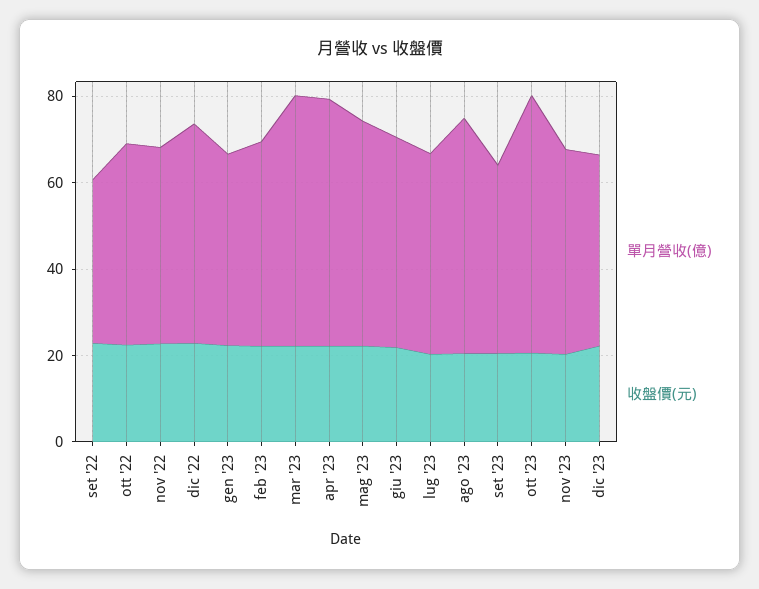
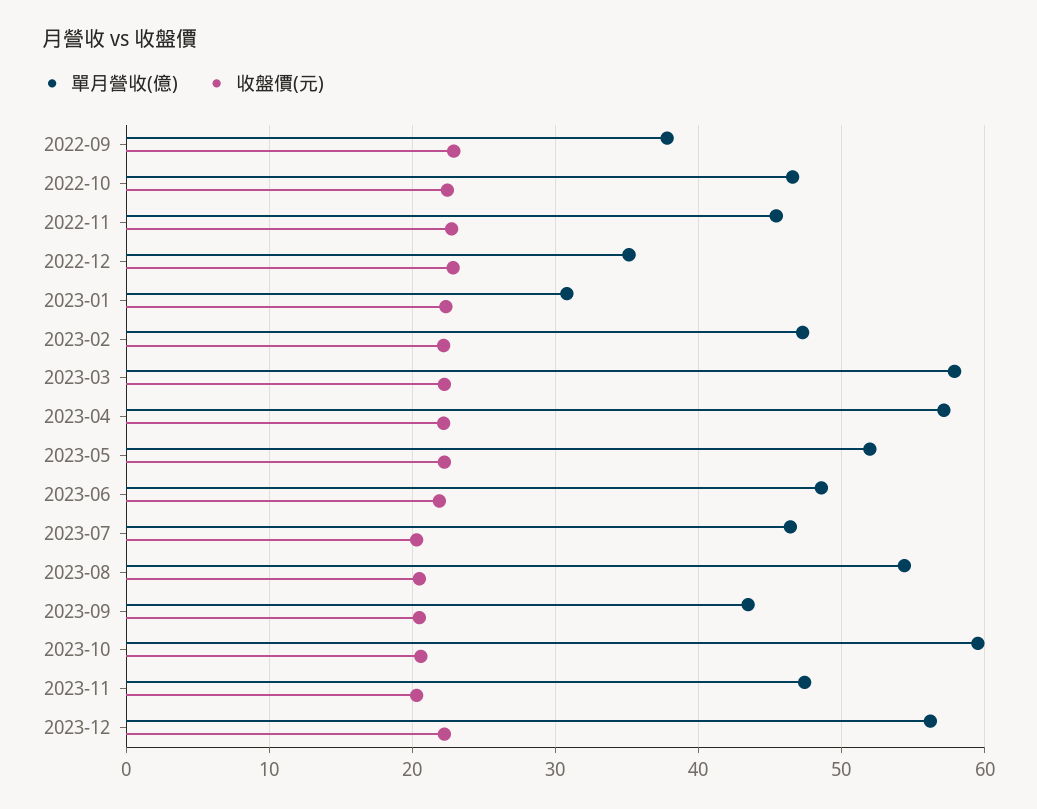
單月營收(億), dic '22: 50 -> 35
單月營收(億), gen '23: 45 -> 31
單月營收(億), dic '23: 45 -> 56

